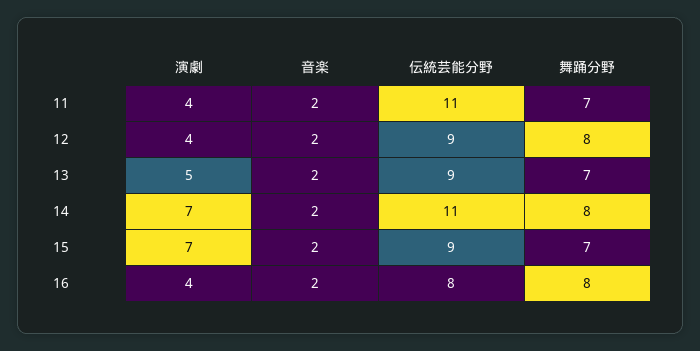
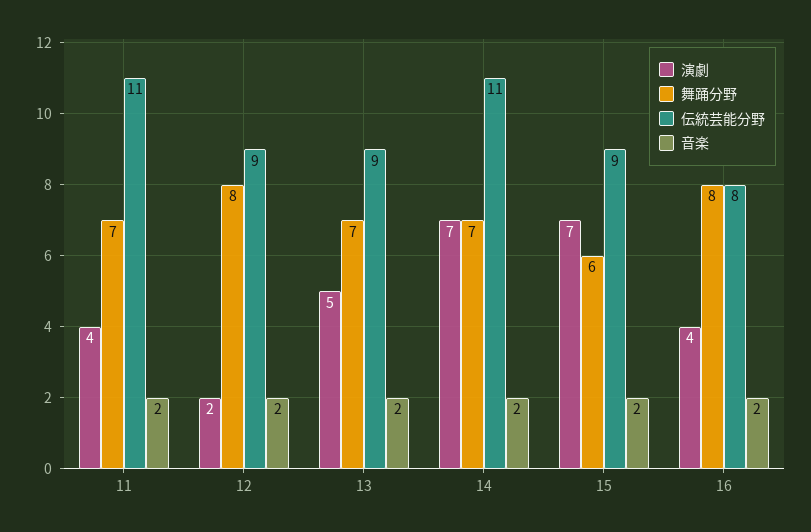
演劇, 12: 4 -> 2
舞踊分野, 14: 8 -> 7
舞踊分野, 15: 7 -> 6

